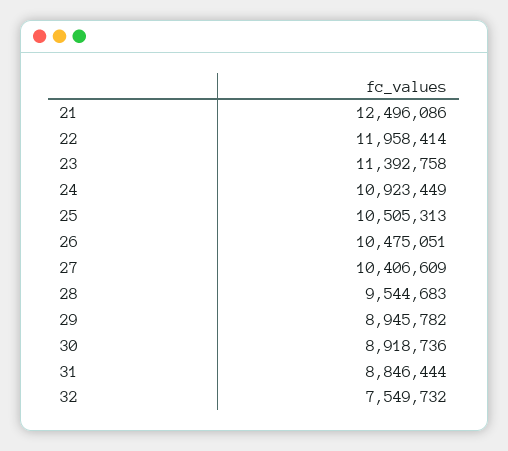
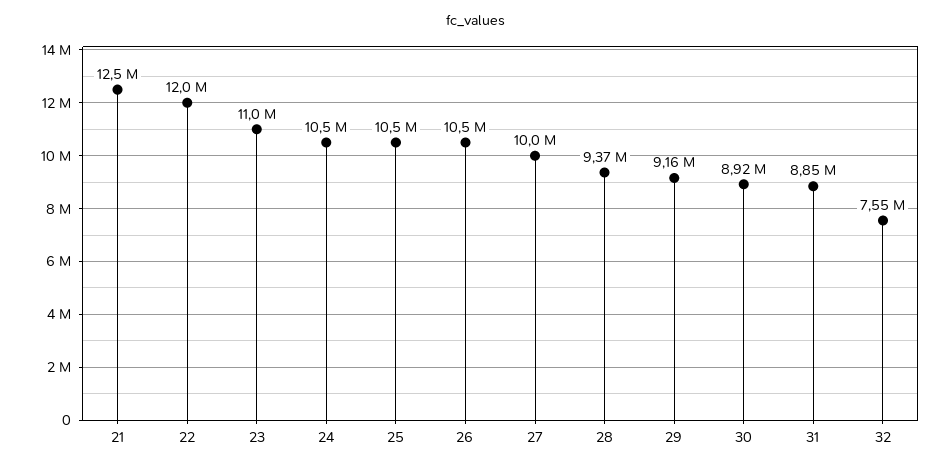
23: 11392758 -> 11000000
24: 10923449 -> 10500000
27: 10406609 -> 10000000
28: 9544683 -> 9370000
29: 8945782 -> 9160000

